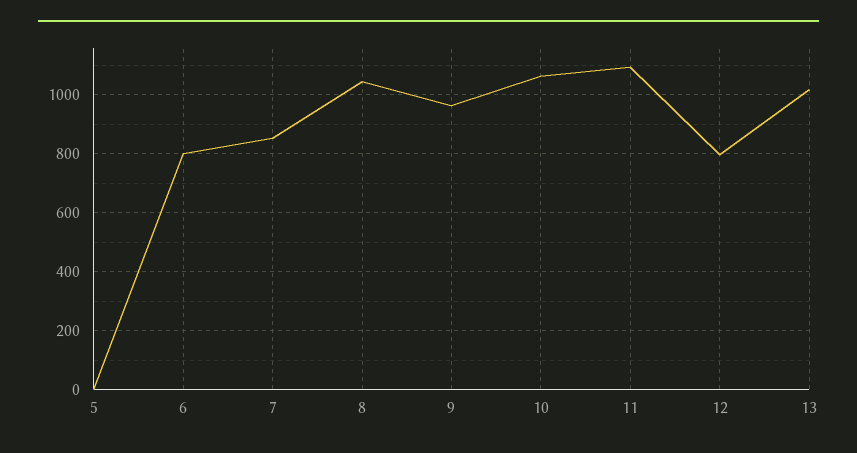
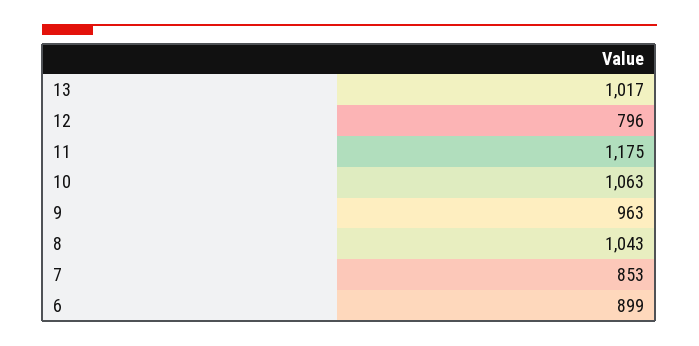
5: 0 -> none
6: 800 -> 899
11: 1100 -> 1175

